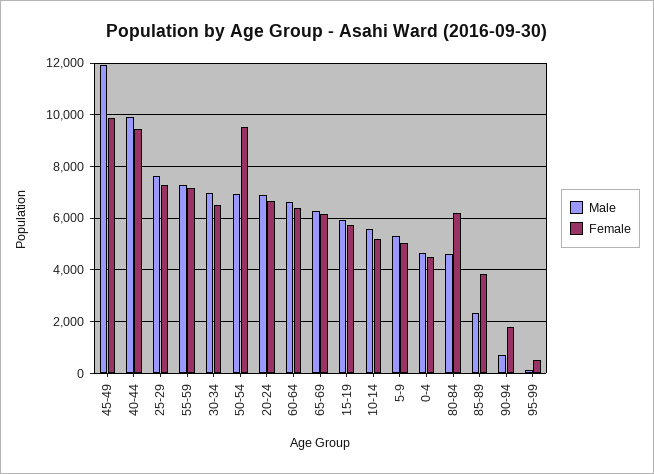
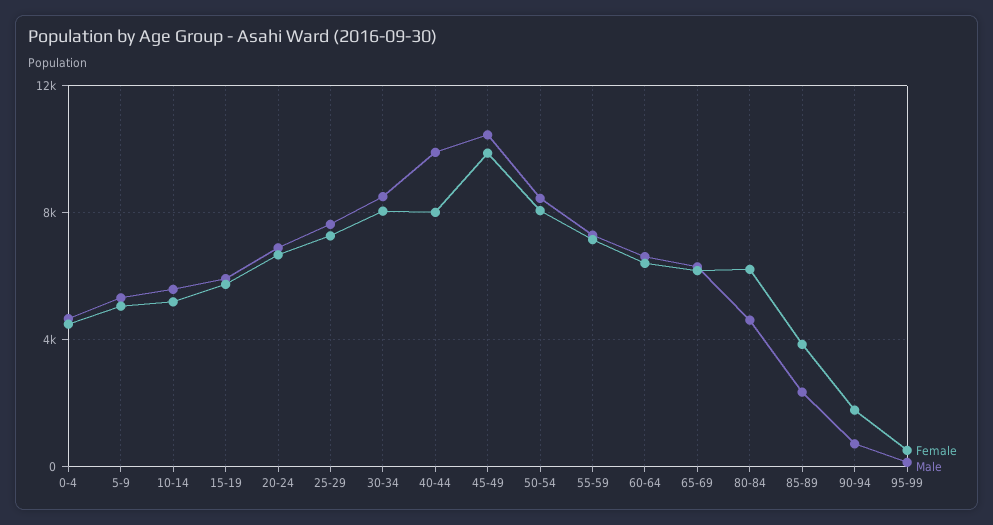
Male, 45-49: 12000 -> 10500
Female, 40-44: 9500 -> 8000
Male, 30-34: 7000 -> 8500
Female, 30-34: 6500 -> 8000
Male, 50-54: 7000 -> 8500
Female, 50-54: 9500 -> 8000

